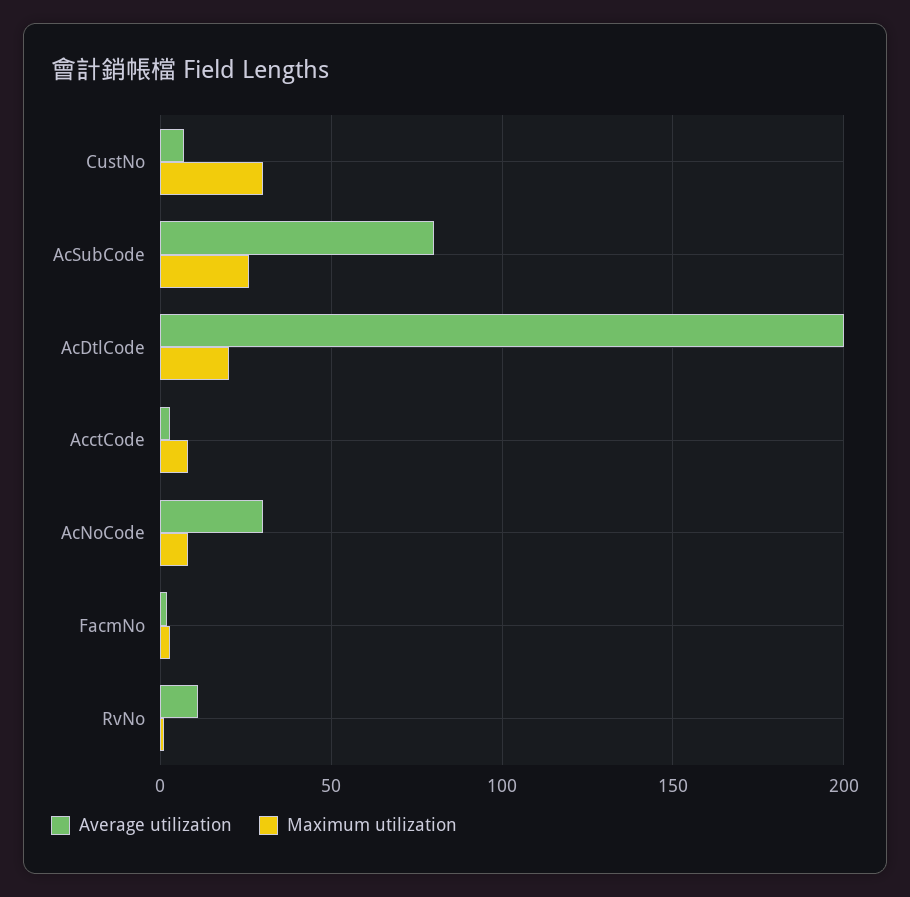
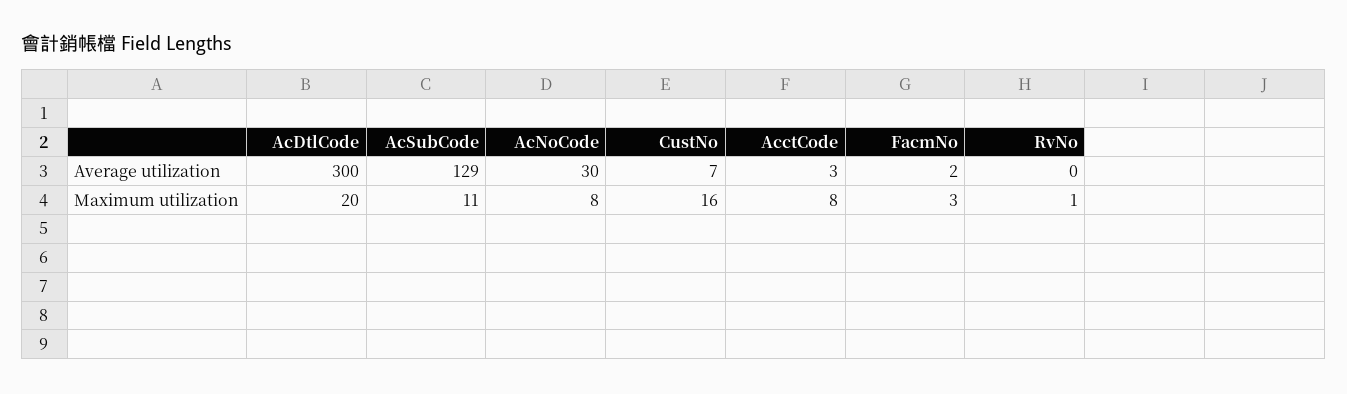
Maximum utilization, CustNo: 30 -> 16
Average utilization, AcSubCode: 80 -> 129
Maximum utilization, AcSubCode: 25 -> 11
Average utilization, AcDtlCode: 200 -> 300
Average utilization, RvNo: 10 -> 0

